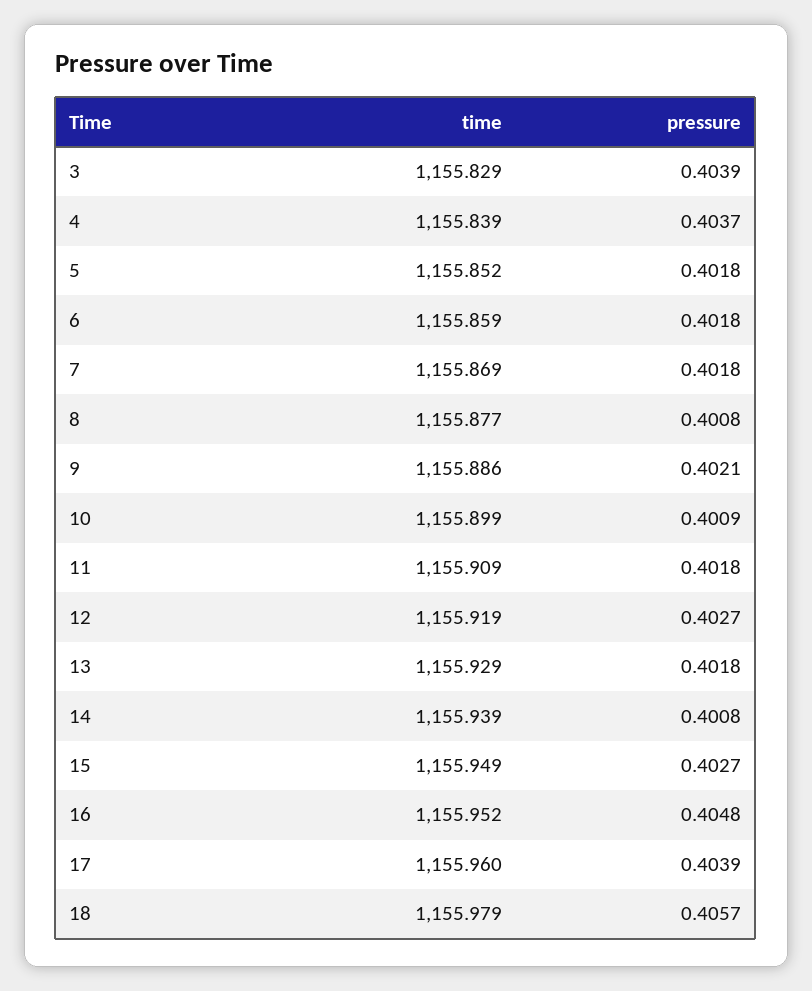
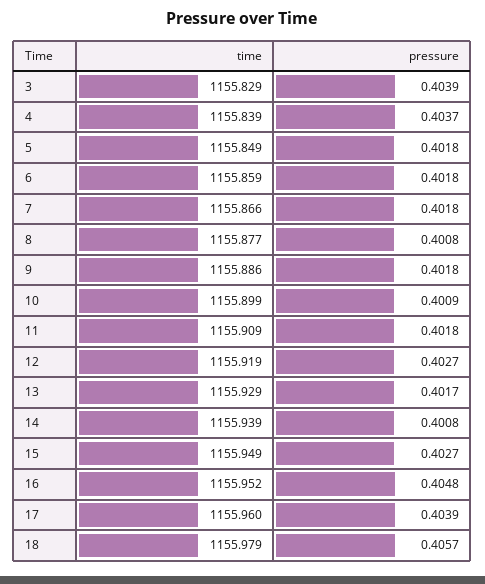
time, 5: 1155.852 -> 1155.849
time, 7: 1155.869 -> 1155.866
pressure, 9: 0.4021 -> 0.4018
pressure, 13: 0.4018 -> 0.4017

